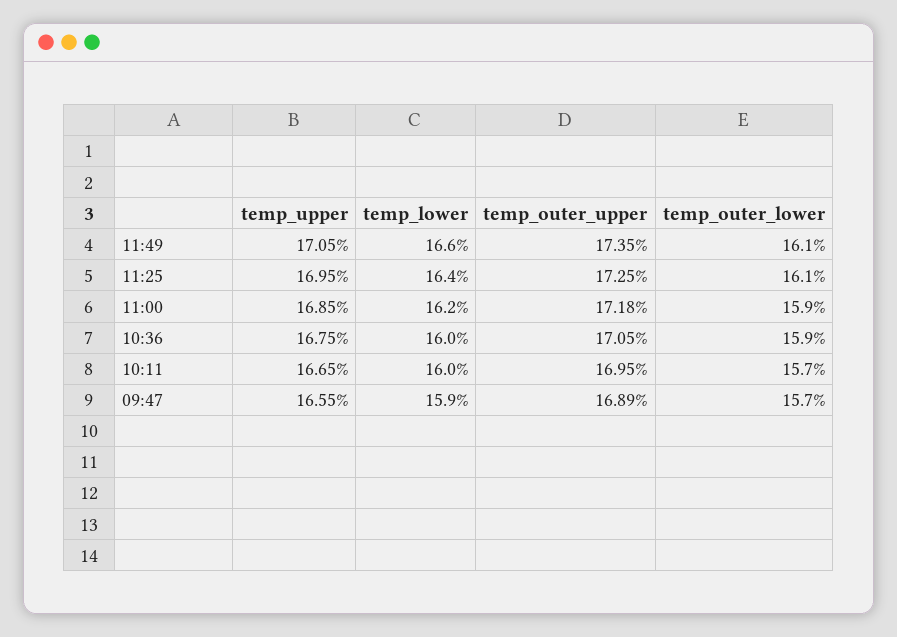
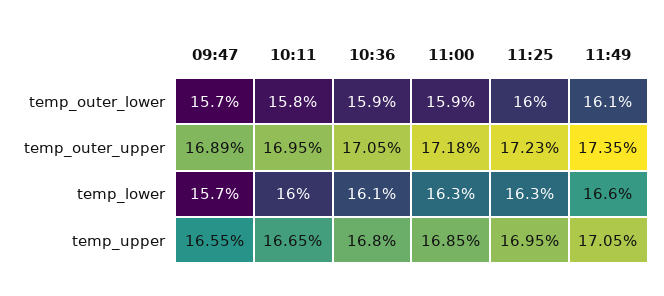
temp_lower, 11:25: 16.4 -> 16.3
temp_outer_upper, 11:25: 17.25 -> 17.23
temp_outer_lower, 11:25: 16.1 -> 16
temp_lower, 11:00: 16.2 -> 16.3
temp_upper, 10:36: 16.75 -> 16.8
temp_lower, 10:36: 16 -> 16.1
temp_outer_lower, 10:11: 15.7 -> 15.8
temp_lower, 09:47: 15.9 -> 15.7

